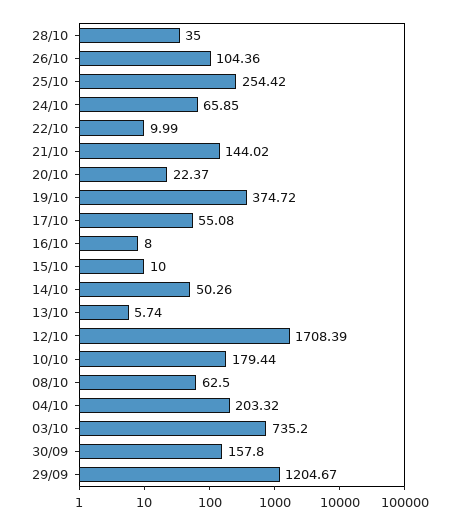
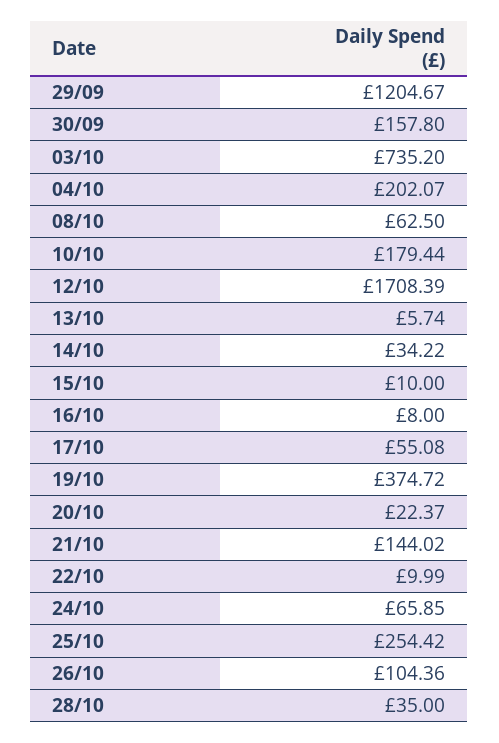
14/10: 50.26 -> 34.22
04/10: 203.32 -> 202.07

